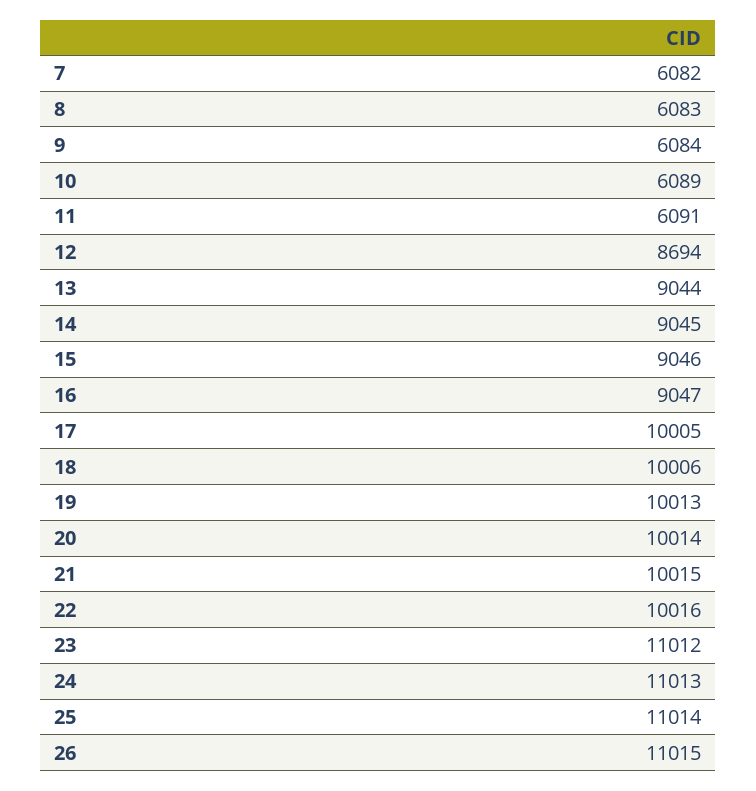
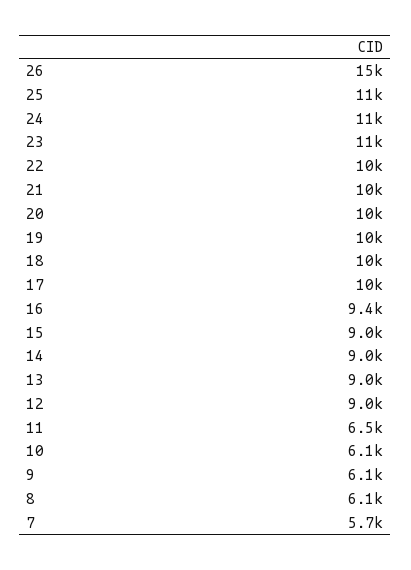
7: 6082 -> 5700
11: 6091 -> 6500
12: 8694 -> 9000
16: 9047 -> 9400
26: 11015 -> 15000

